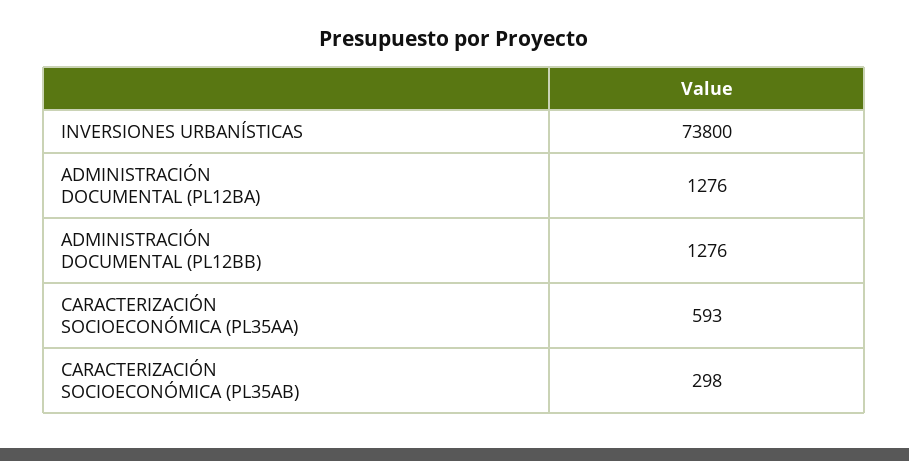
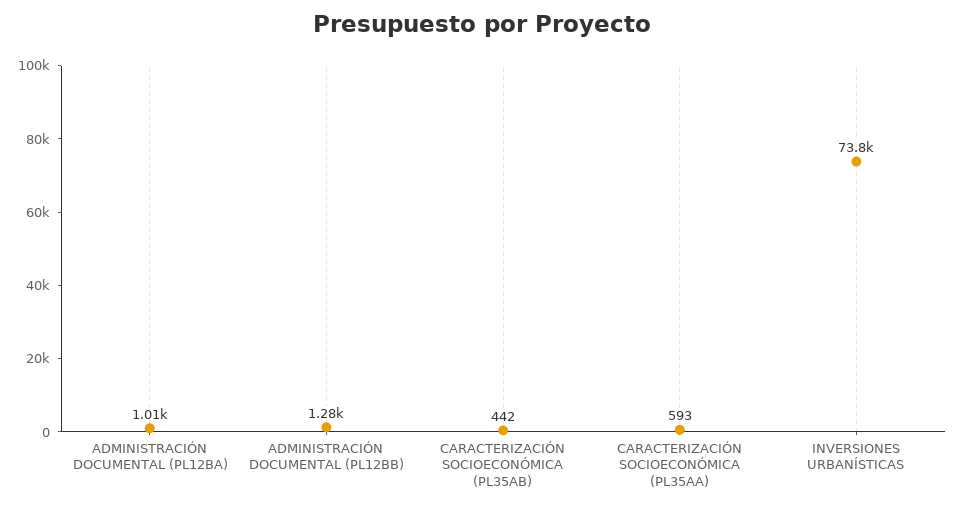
ADMINISTRACIÓN DOCUMENTAL (PL12BA): 1276 -> 1010
CARACTERIZACIÓN SOCIOECONÓMICA (PL35AB): 298 -> 442

